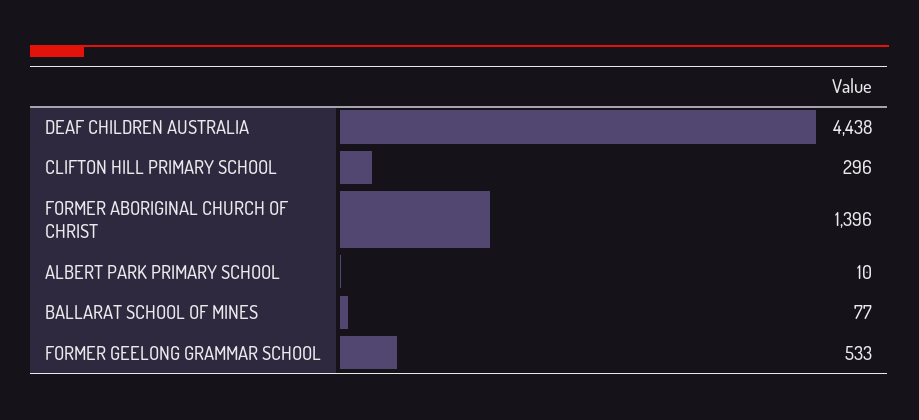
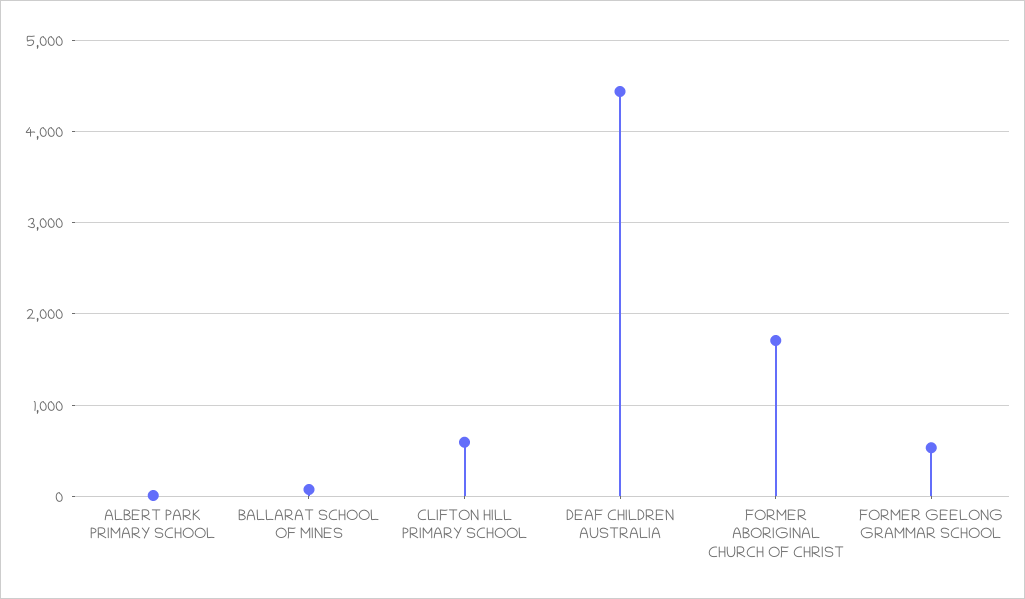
CLIFTON HILL PRIMARY SCHOOL: 296 -> 600
FORMER ABORIGINAL CHURCH OF CHRIST: 1396 -> 1700

